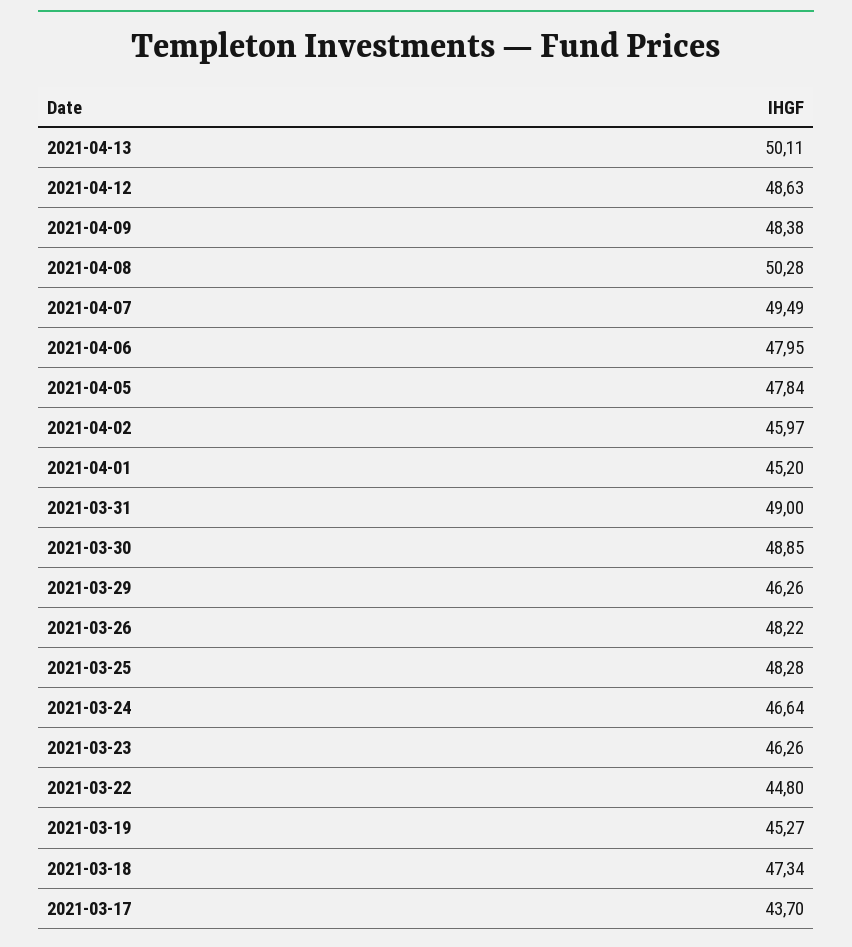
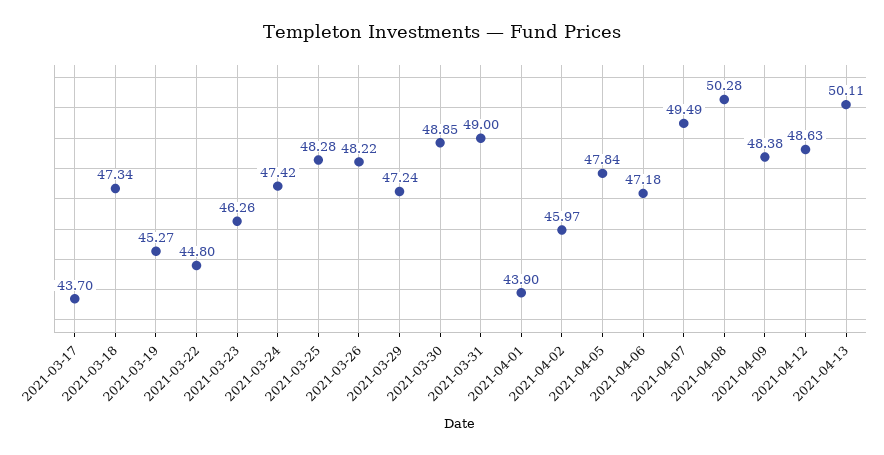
2021-04-06: 47.95 -> 47.18
2021-04-01: 45.2 -> 43.9
2021-03-29: 46.26 -> 47.24
2021-03-24: 46.64 -> 47.42

